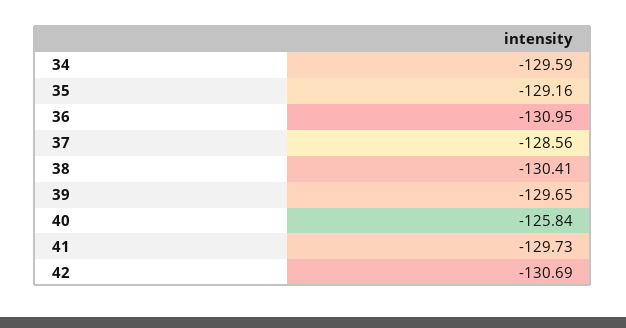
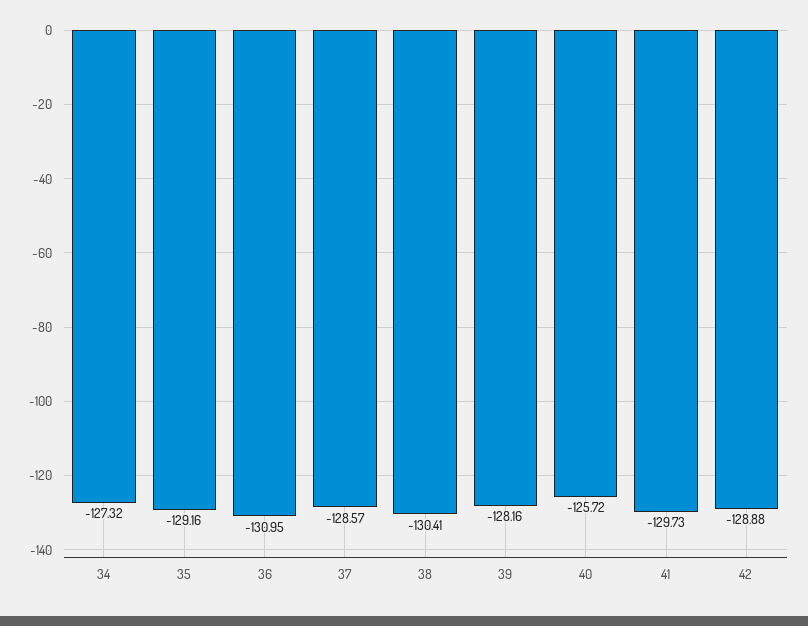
34: -129.59 -> -127.32
37: -128.56 -> -128.57
39: -129.65 -> -128.16
40: -125.84 -> -125.72
42: -130.69 -> -128.88

